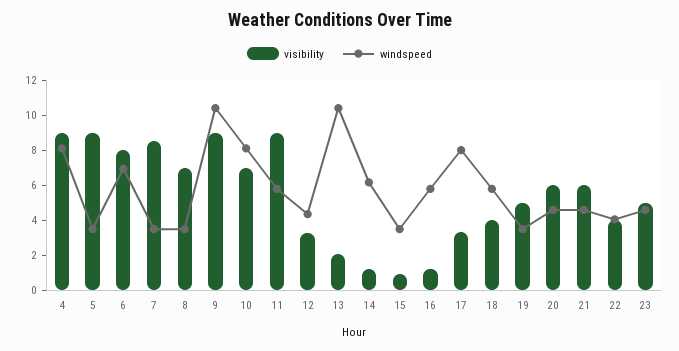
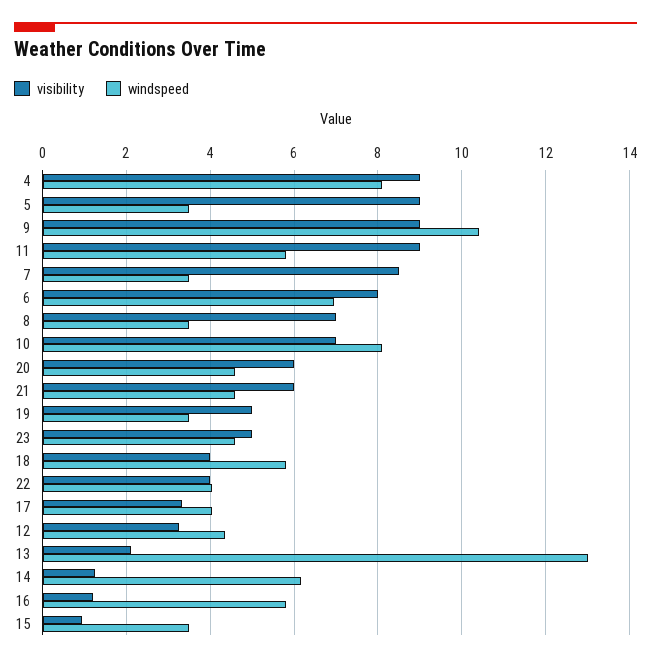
windspeed, 13: 10.5 -> 13
windspeed, 17: 8 -> 4

